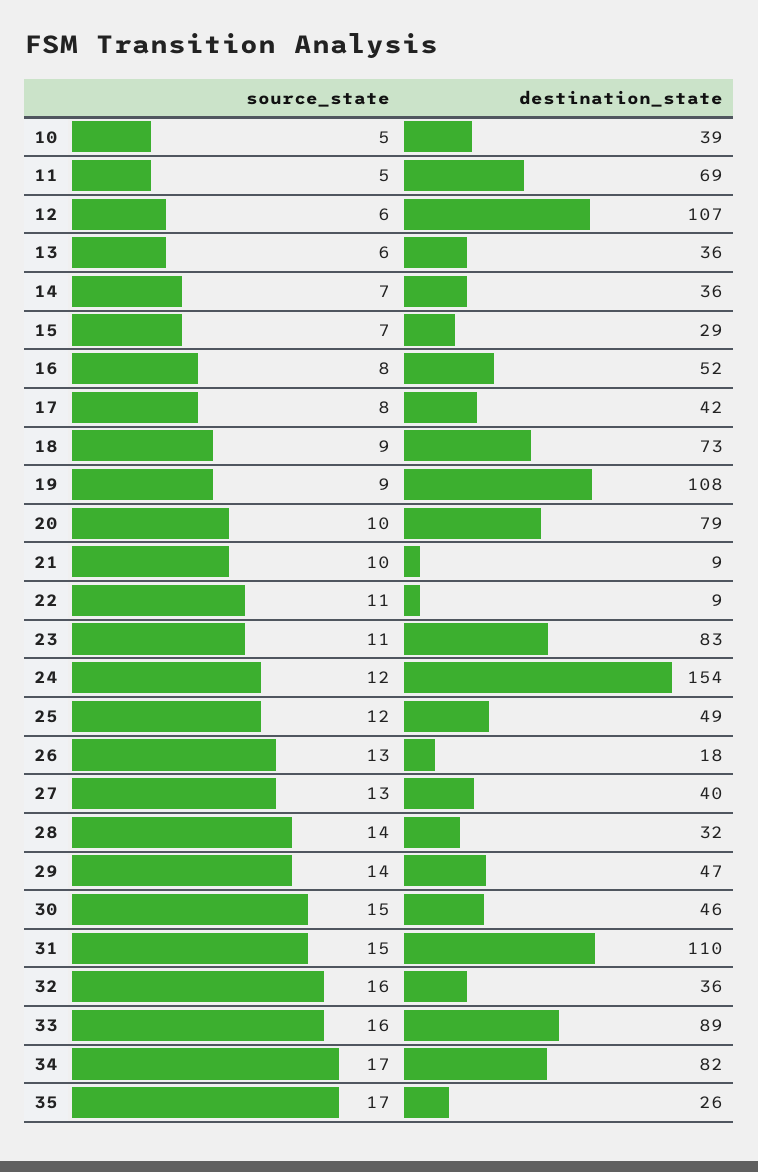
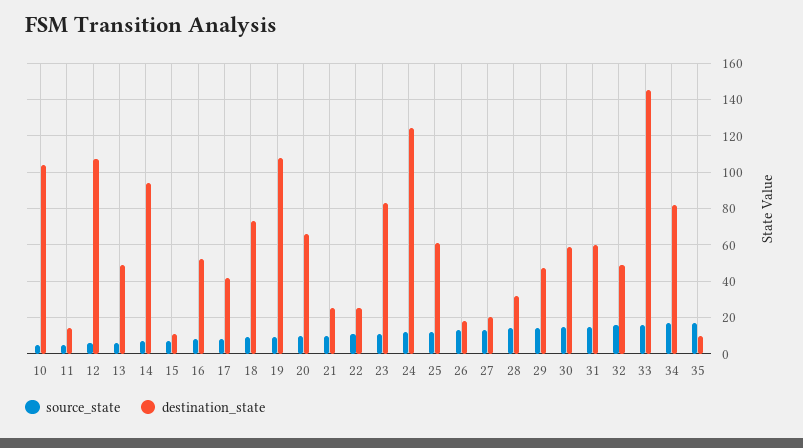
destination_state, 10: 39 -> 105
destination_state, 11: 69 -> 15
destination_state, 13: 36 -> 50
destination_state, 14: 36 -> 95
destination_state, 15: 29 -> 10
destination_state, 20: 79 -> 65
destination_state, 21: 9 -> 25
destination_state, 22: 9 -> 25
destination_state, 24: 154 -> 125
destination_state, 25: 49 -> 60
destination_state, 27: 40 -> 20
destination_state, 30: 46 -> 60
destination_state, 31: 110 -> 60
destination_state, 32: 36 -> 50
destination_state, 33: 89 -> 145
destination_state, 35: 26 -> 10

